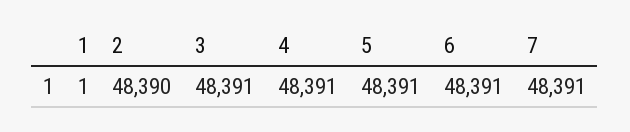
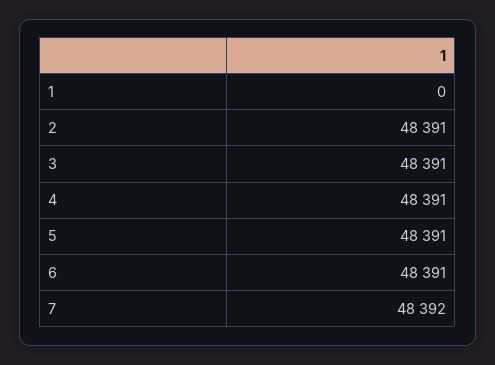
1: 1 -> 0
2: 48390 -> 48391
7: 48391 -> 48392

